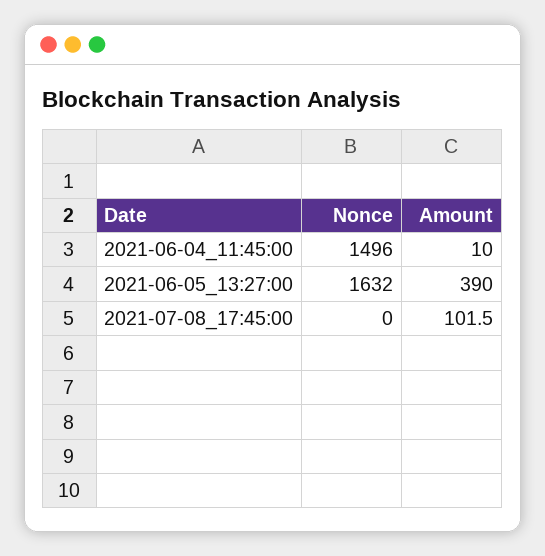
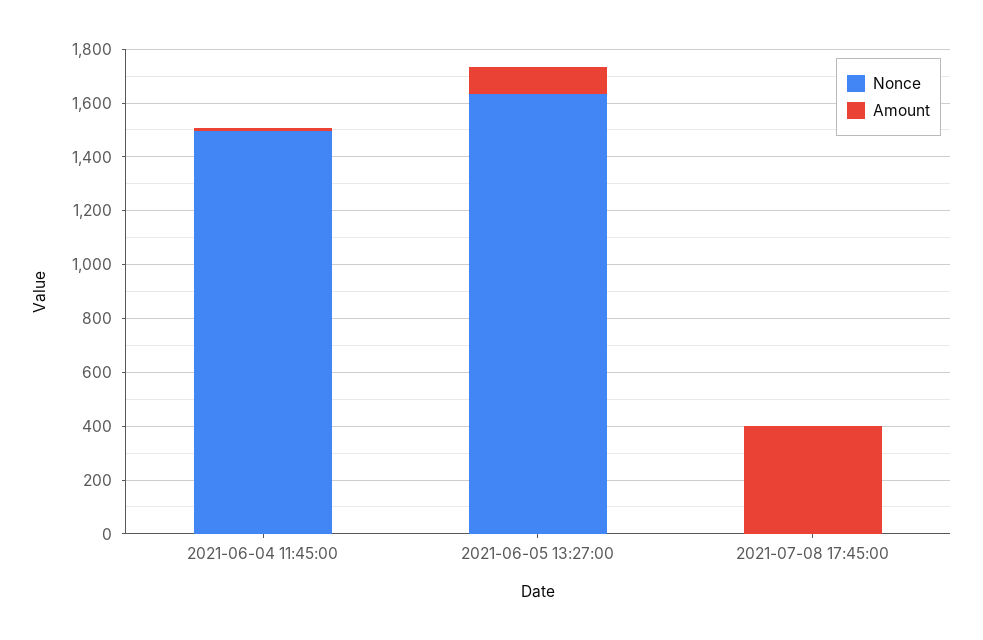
Amount, 2021-06-05_13:27:00: 390 -> 100
Amount, 2021-07-08_17:45:00: 101.5 -> 400

